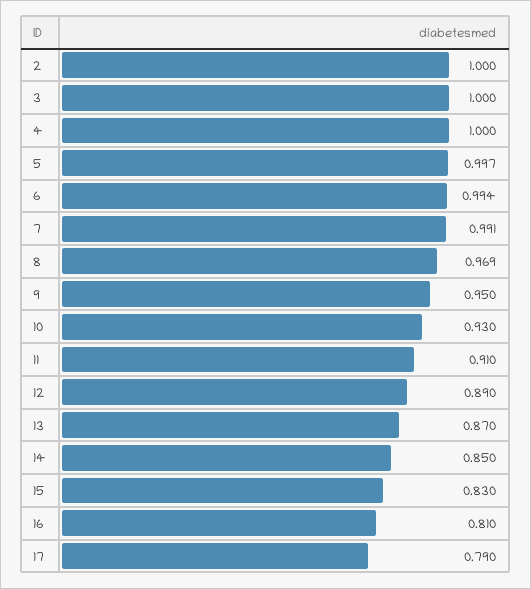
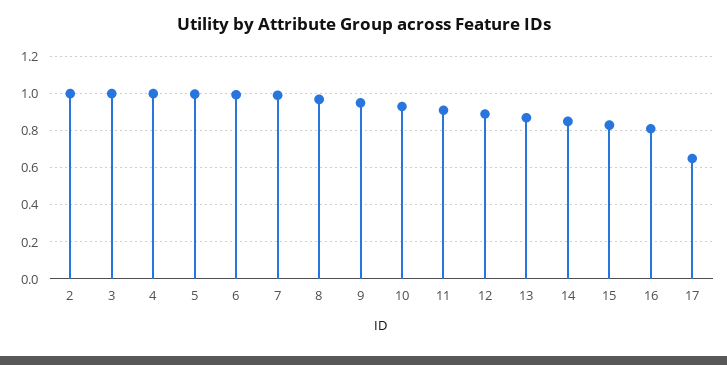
17: 0.79 -> 0.65

